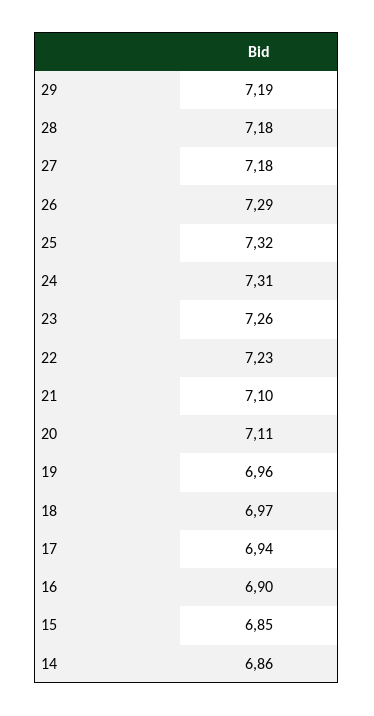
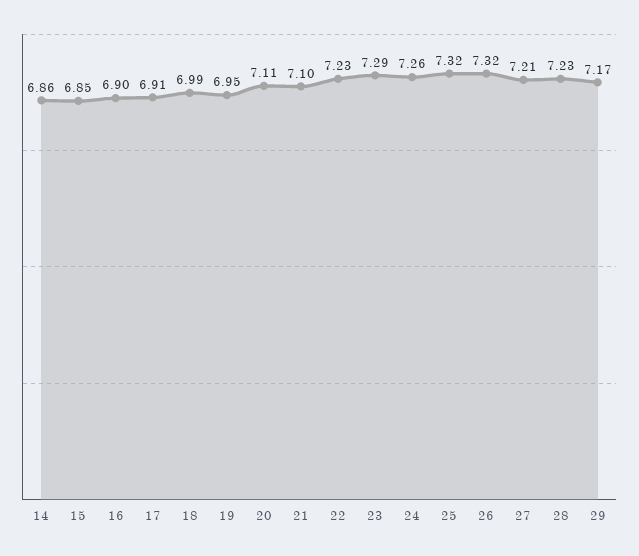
29: 7.19 -> 7.17
28: 7.18 -> 7.23
27: 7.18 -> 7.21
26: 7.29 -> 7.32
24: 7.31 -> 7.26
23: 7.26 -> 7.29
19: 6.96 -> 6.95
18: 6.97 -> 6.99
17: 6.94 -> 6.91

